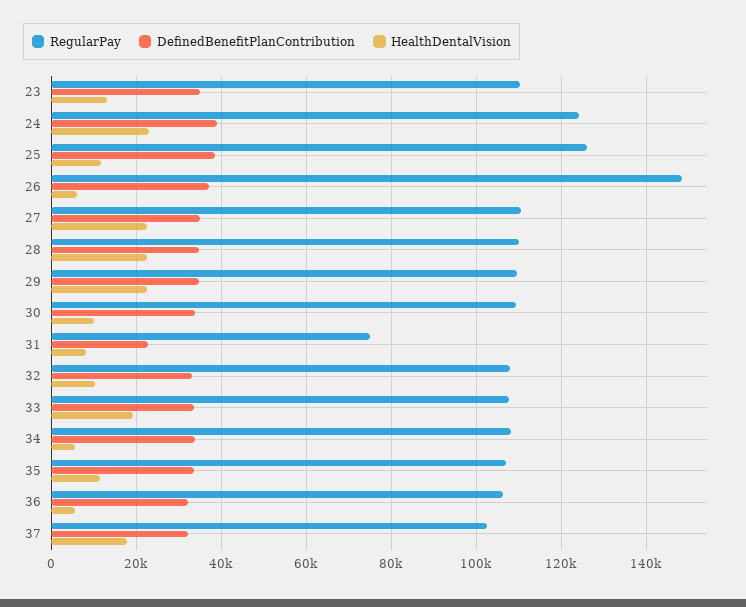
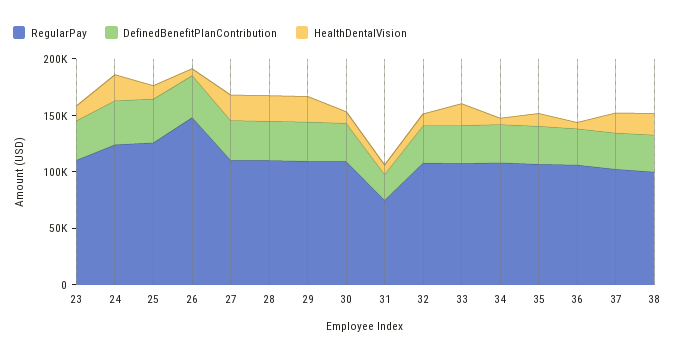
RegularPay, 38: none -> 100000
DefinedBenefitPlanContribution, 38: none -> 30000
HealthDentalVision, 38: none -> 20000

